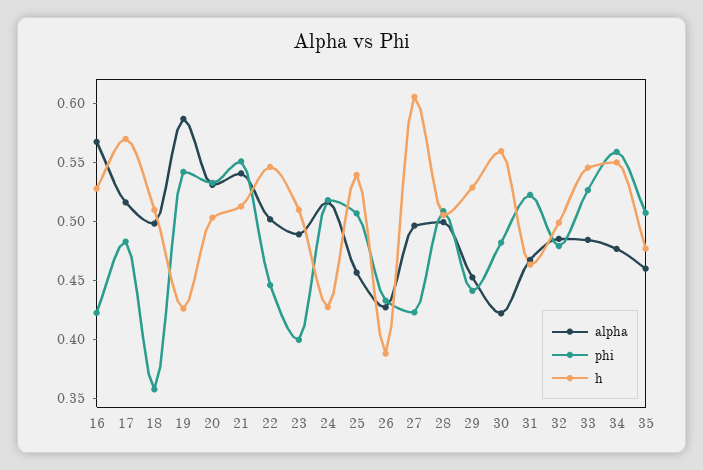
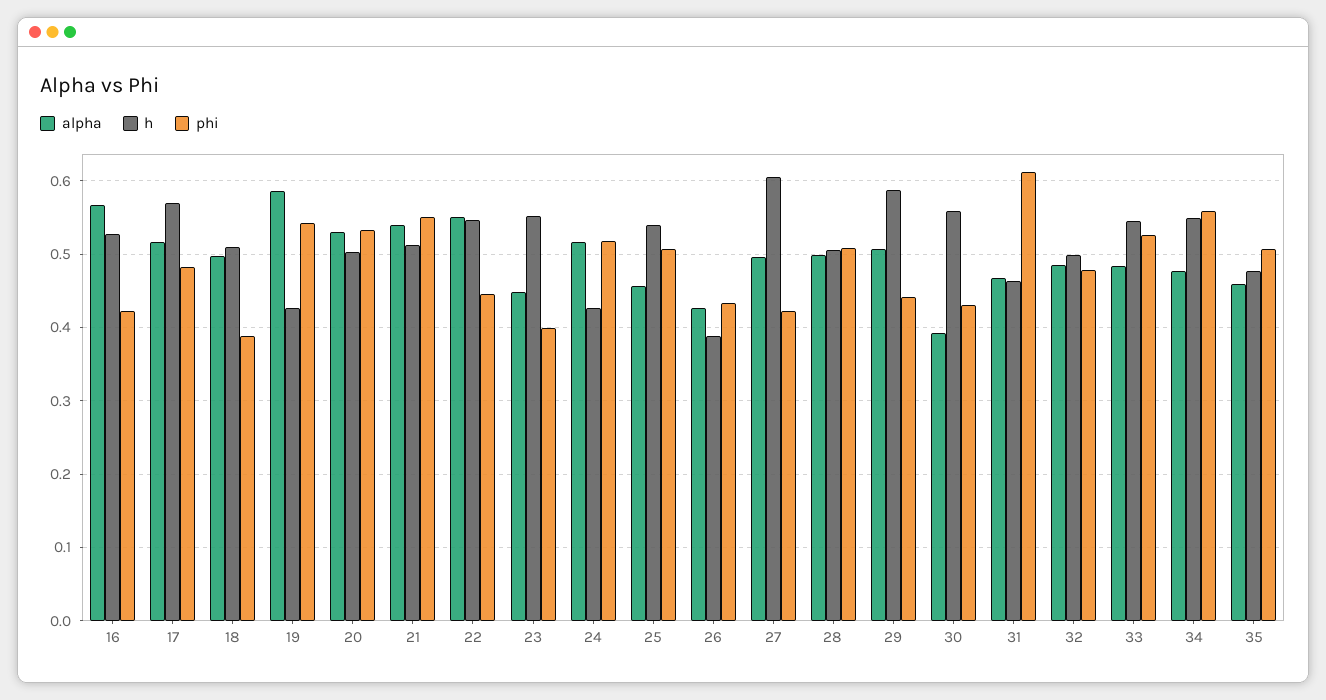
phi, 18: 0.36 -> 0.39
alpha, 22: 0.5 -> 0.55
alpha, 23: 0.49 -> 0.45
h, 23: 0.51 -> 0.55
alpha, 29: 0.45 -> 0.51
h, 29: 0.53 -> 0.59
alpha, 30: 0.42 -> 0.39
phi, 30: 0.48 -> 0.43
phi, 31: 0.52 -> 0.61

